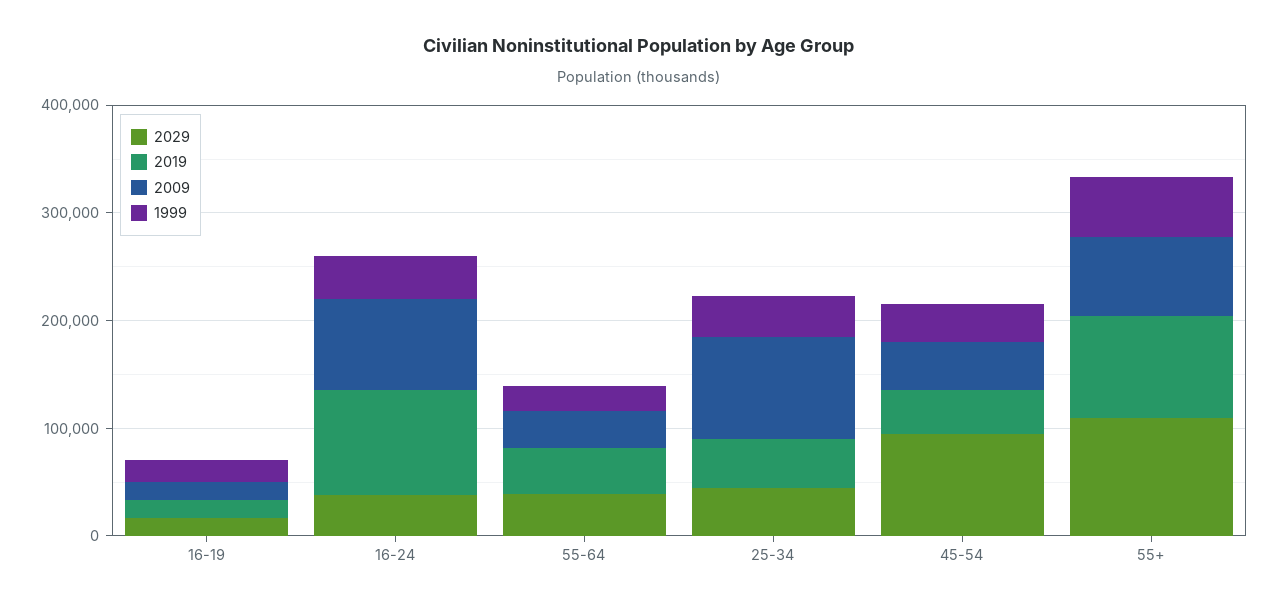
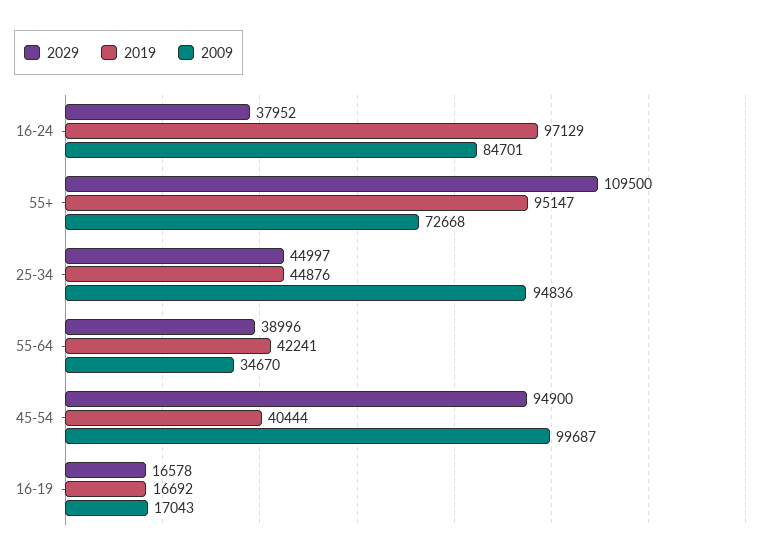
1999, 16-19: 20000 -> none
1999, 16-24: 40000 -> none
1999, 55-64: 20000 -> none
1999, 25-34: 40000 -> none
2009, 45-54: 40000 -> 99687
1999, 45-54: 40000 -> none
1999, 55+: 60000 -> none

